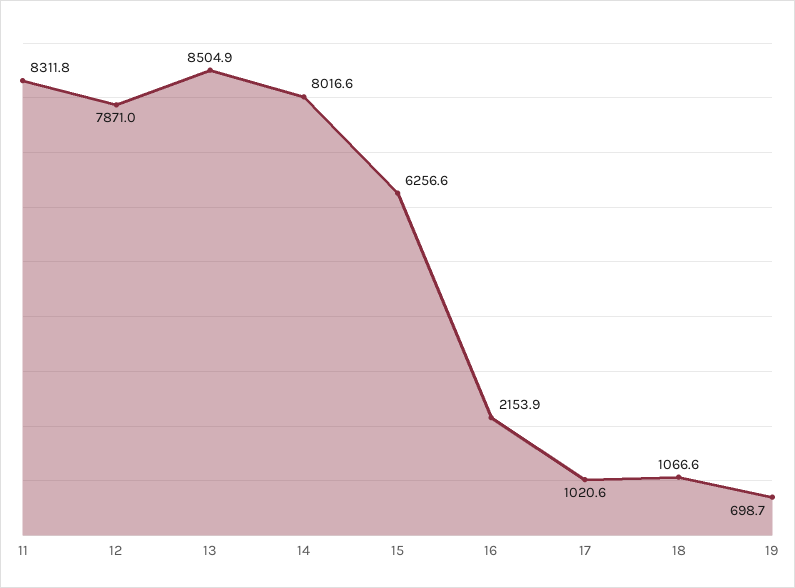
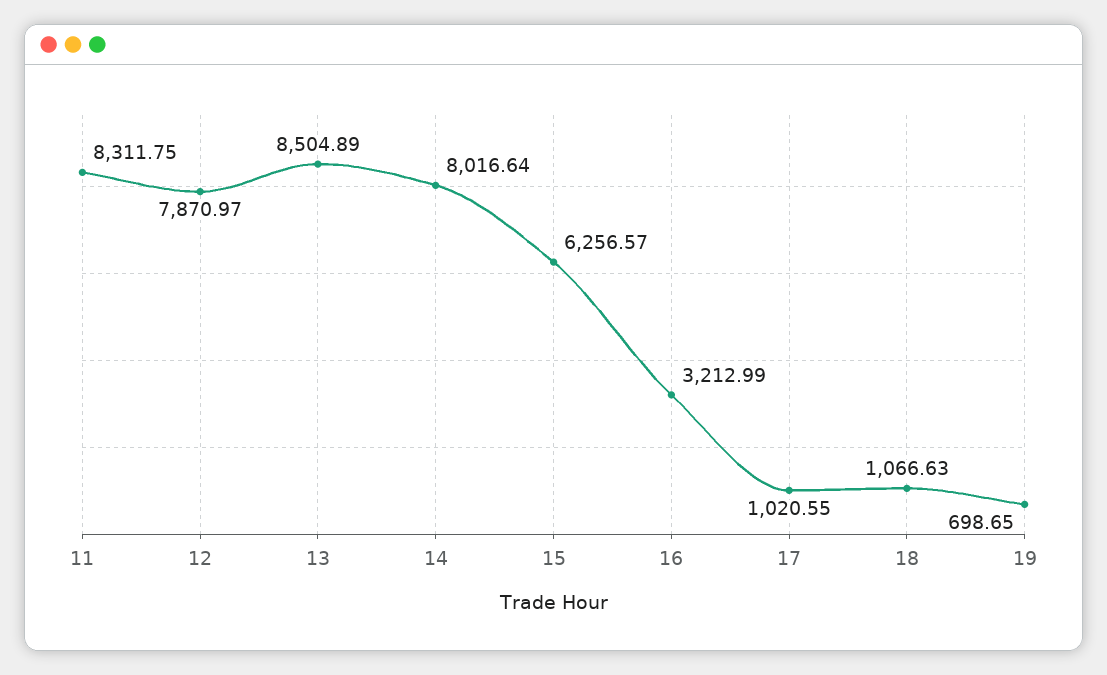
16: 2153.9 -> 3212.99

